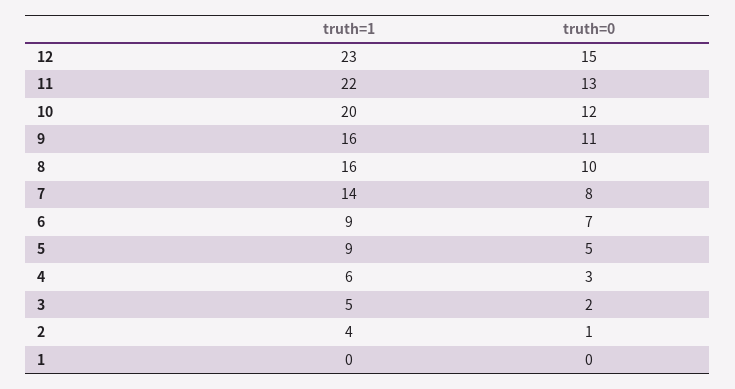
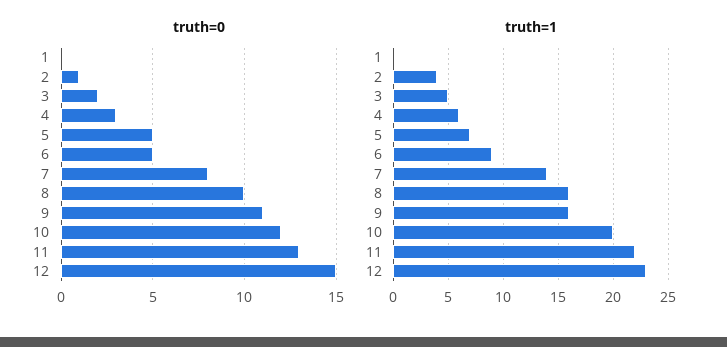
truth=0, 6: 7 -> 5
truth=1, 5: 9 -> 7

